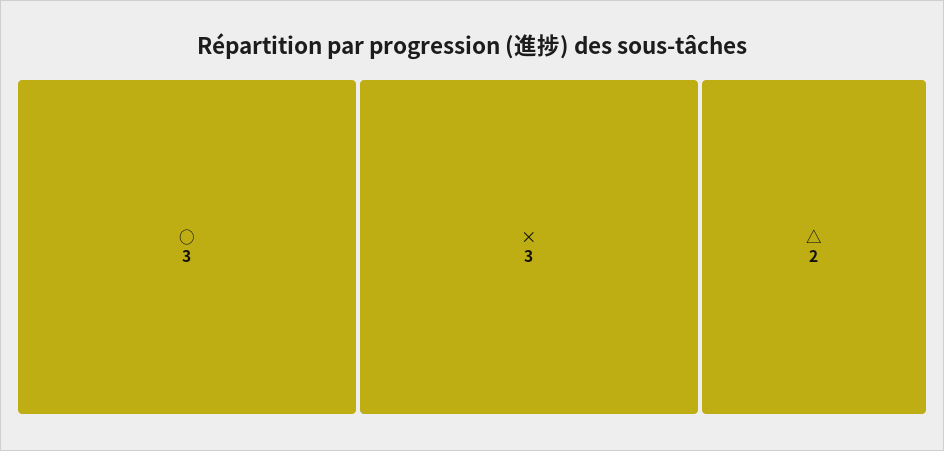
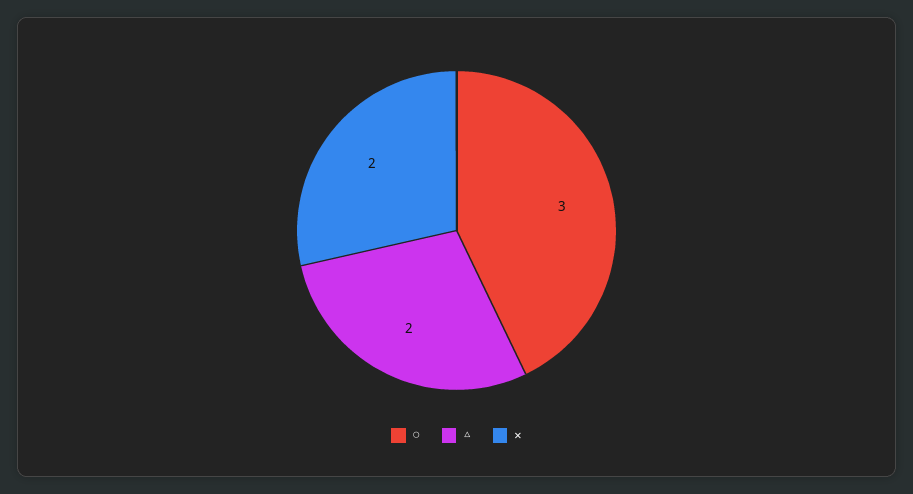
×: 3 -> 2

